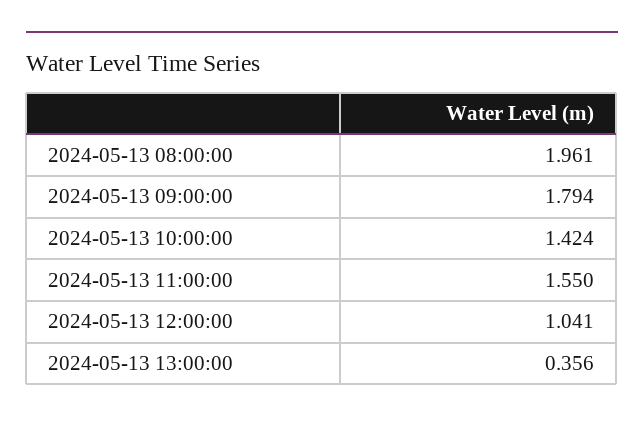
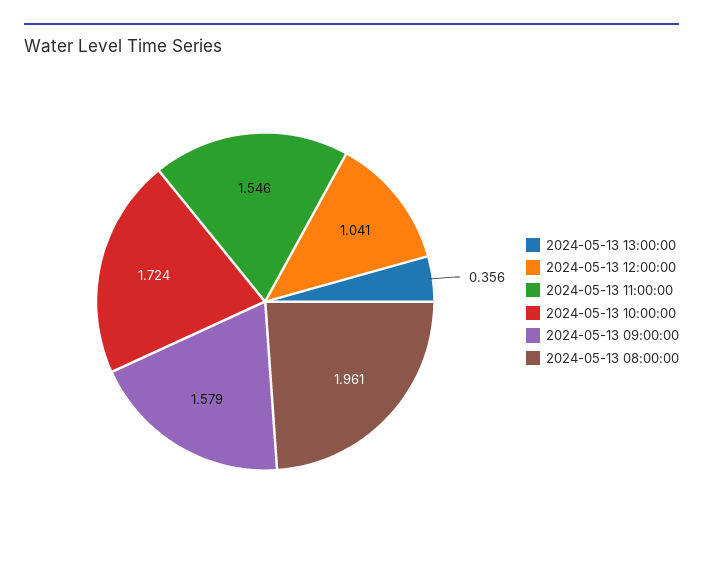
2024-05-13 09:00:00: 1.794 -> 1.579
2024-05-13 10:00:00: 1.424 -> 1.724
2024-05-13 11:00:00: 1.55 -> 1.546

